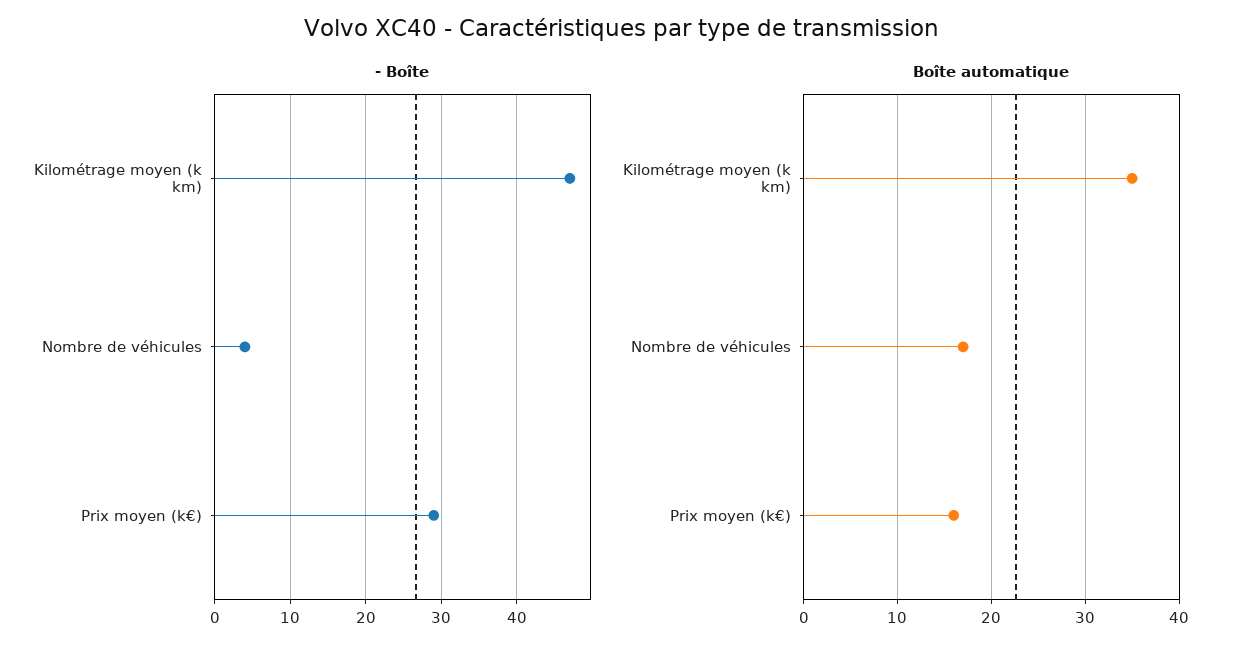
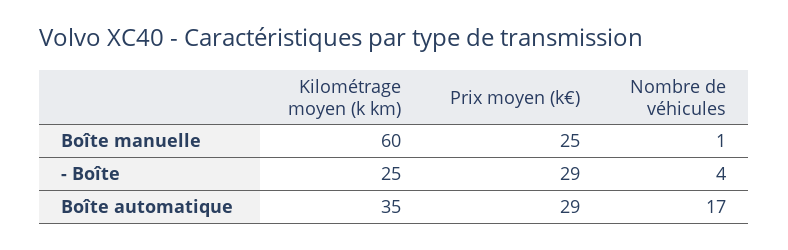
- Boîte, Kilométrage moyen (k km): 47 -> 25
Boîte automatique, Prix moyen (k€): 16 -> 29
Boîte manuelle, Kilométrage moyen (k km): none -> 60
Boîte manuelle, Prix moyen (k€): none -> 25
Boîte manuelle, Nombre de véhicules: none -> 1

